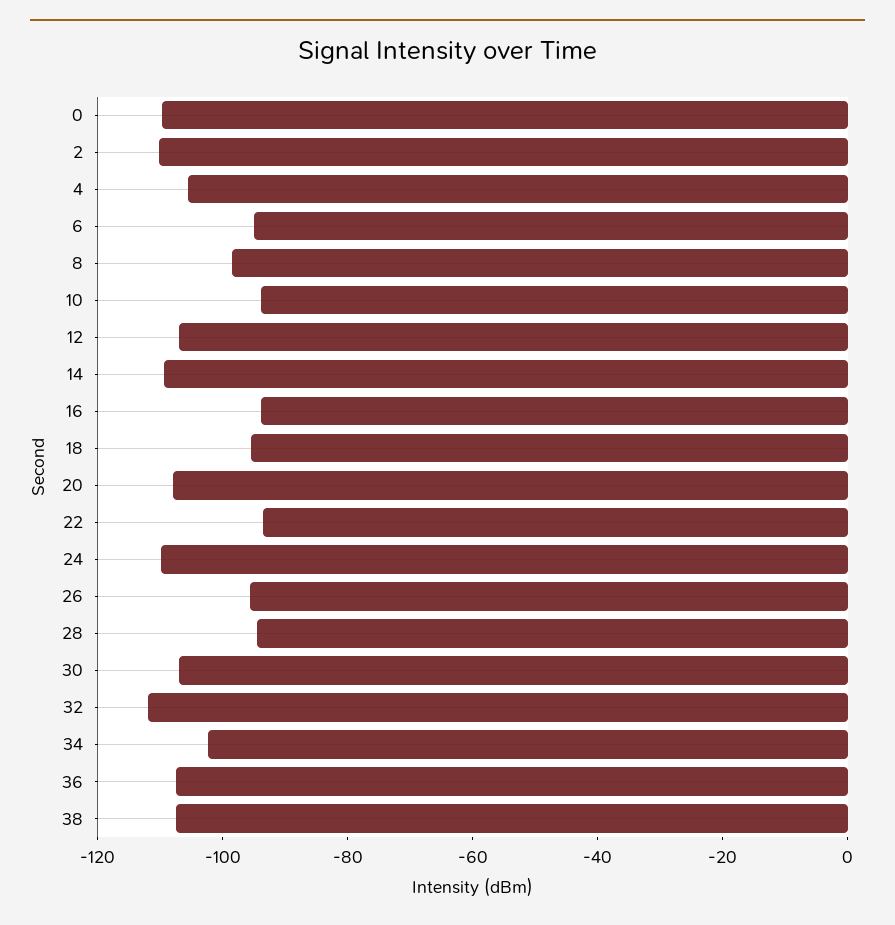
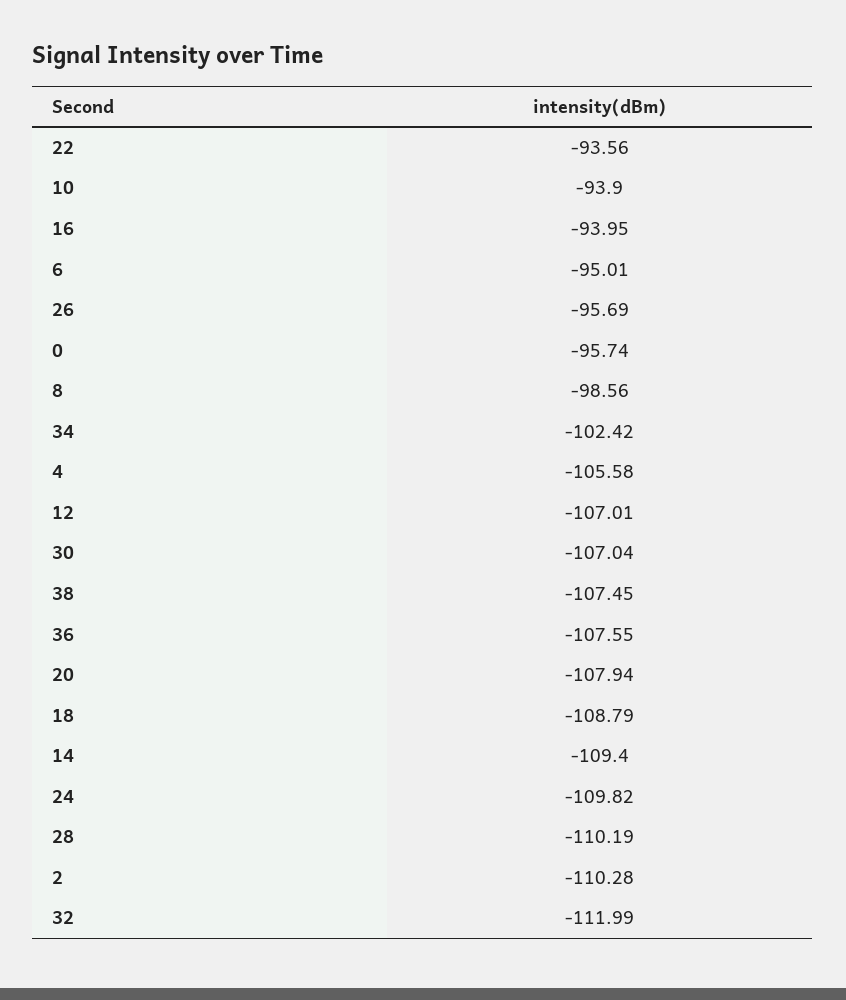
0: -110 -> -95.74
18: -95 -> -108.79
28: -95 -> -110.19

